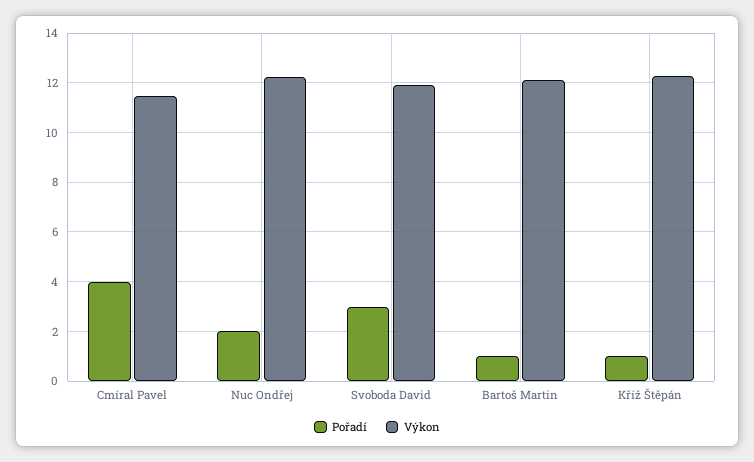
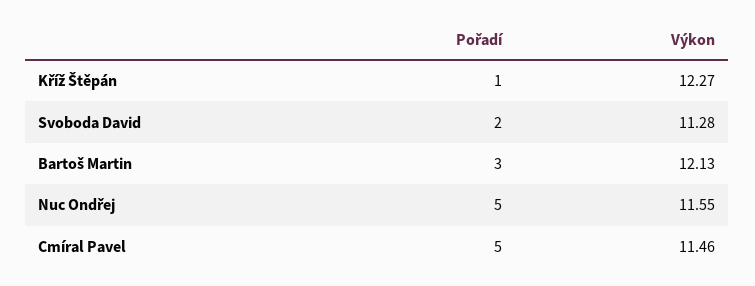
Pořadí, Cmíral Pavel: 4 -> 5
Pořadí, Nuc Ondřej: 2 -> 5
Výkon, Nuc Ondřej: 12.25 -> 11.55
Pořadí, Svoboda David: 3 -> 2
Výkon, Svoboda David: 12 -> 11.28
Pořadí, Bartoš Martin: 1 -> 3

